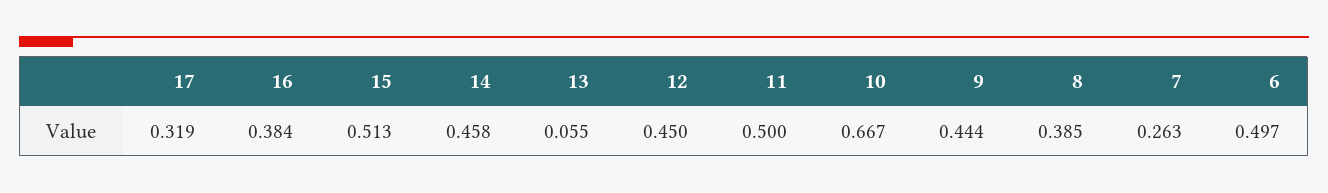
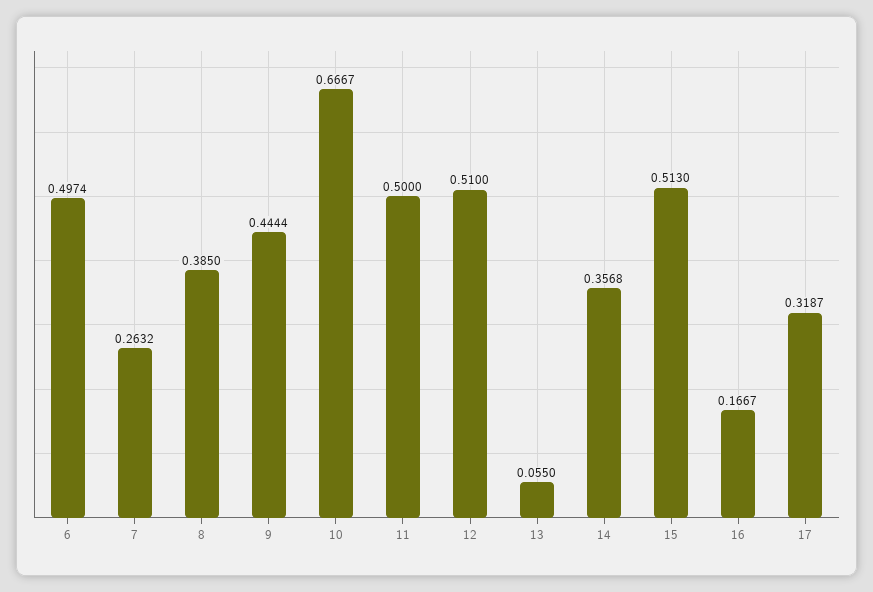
16: 0.384 -> 0.1667
14: 0.458 -> 0.3568
12: 0.45 -> 0.51

